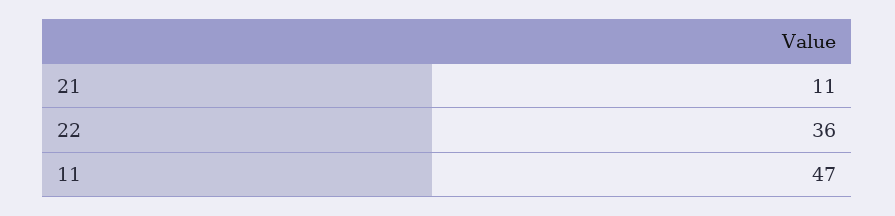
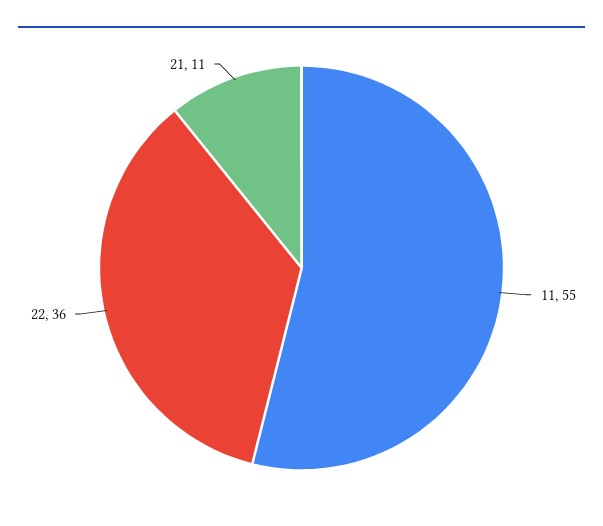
11: 47 -> 55

